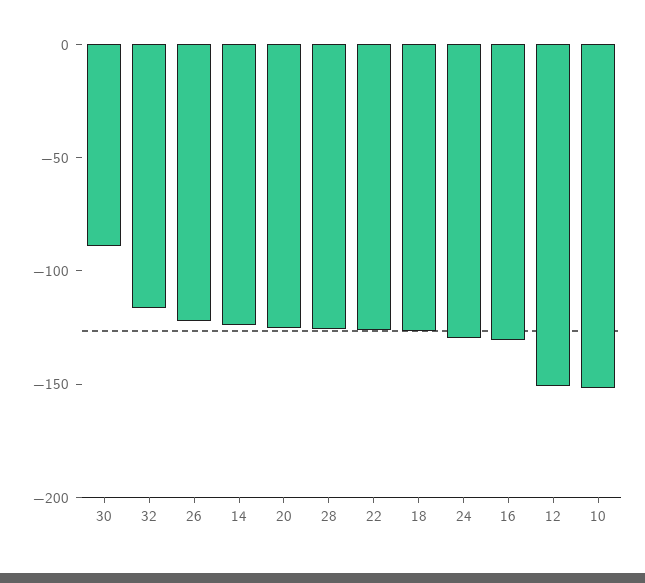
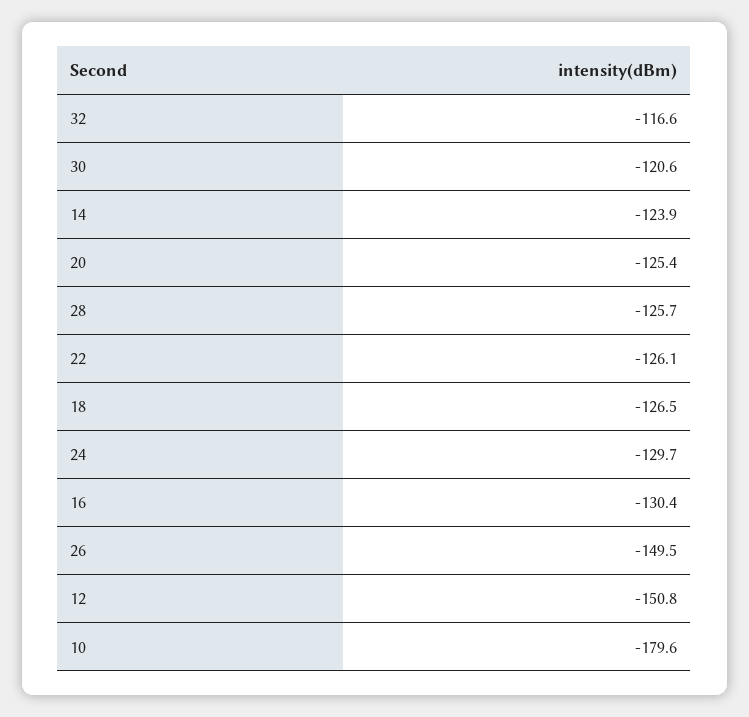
30: -90 -> -120.6
26: -120 -> -149.5
10: -150 -> -179.6

